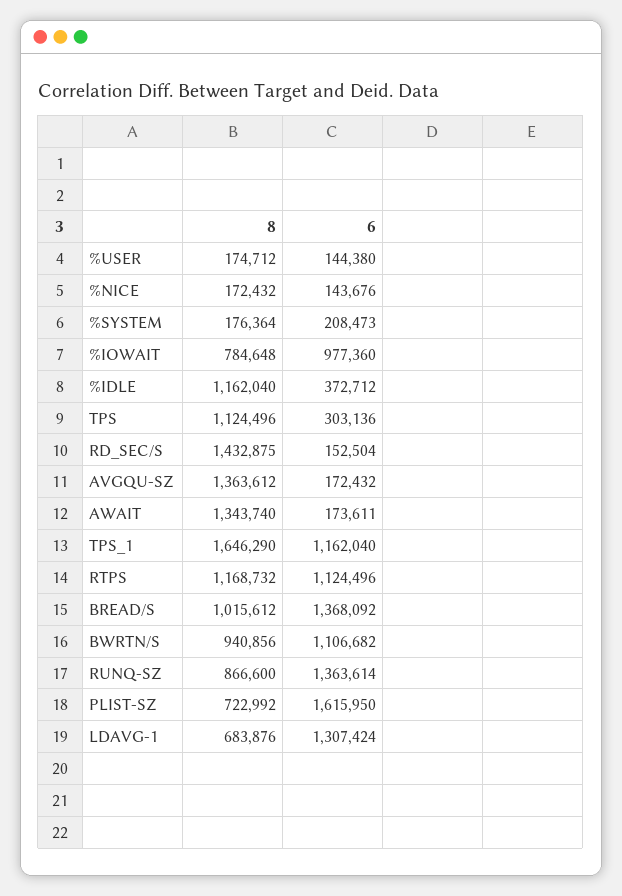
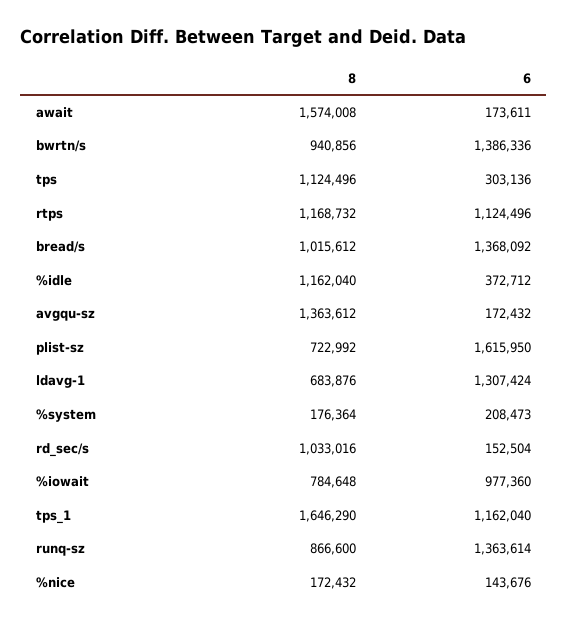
8, %USER: 174712 -> none
6, %USER: 144380 -> none
8, RD_SEC/S: 1432875 -> 1033016
8, AWAIT: 1343740 -> 1574008
6, BWRTN/S: 1106682 -> 1386336

